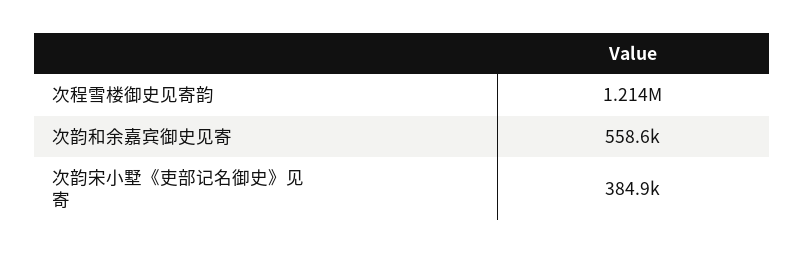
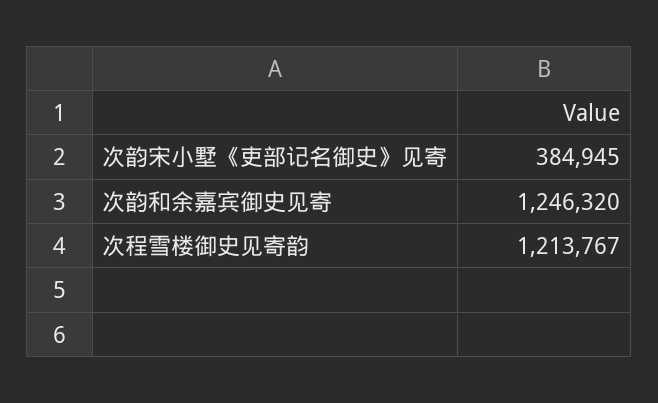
次韵和余嘉宾御史见寄: 558600 -> 1246320

